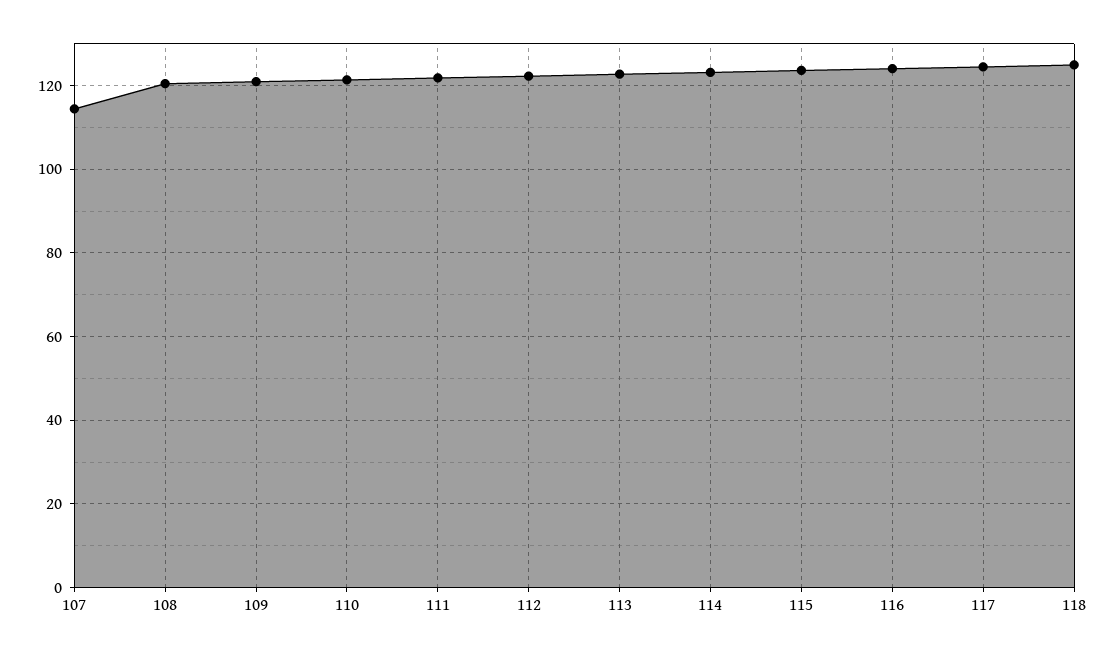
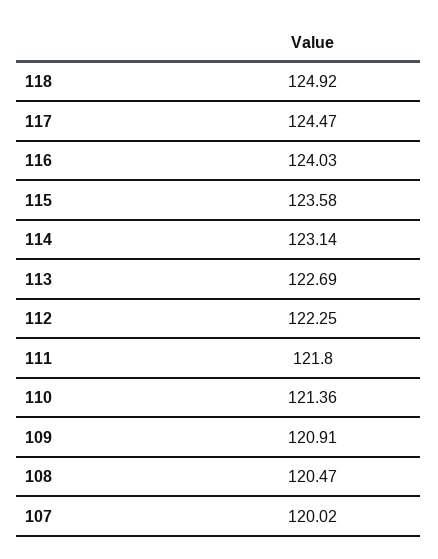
107: 114 -> 120.02

